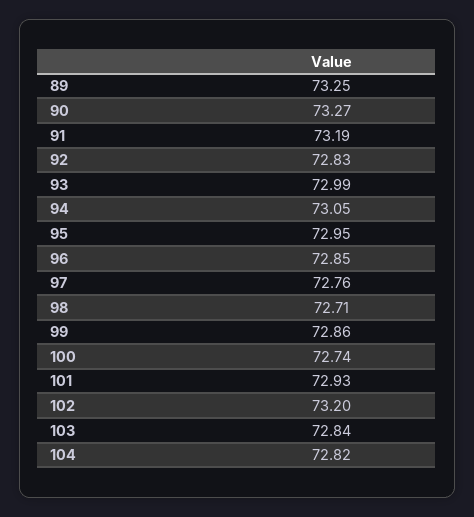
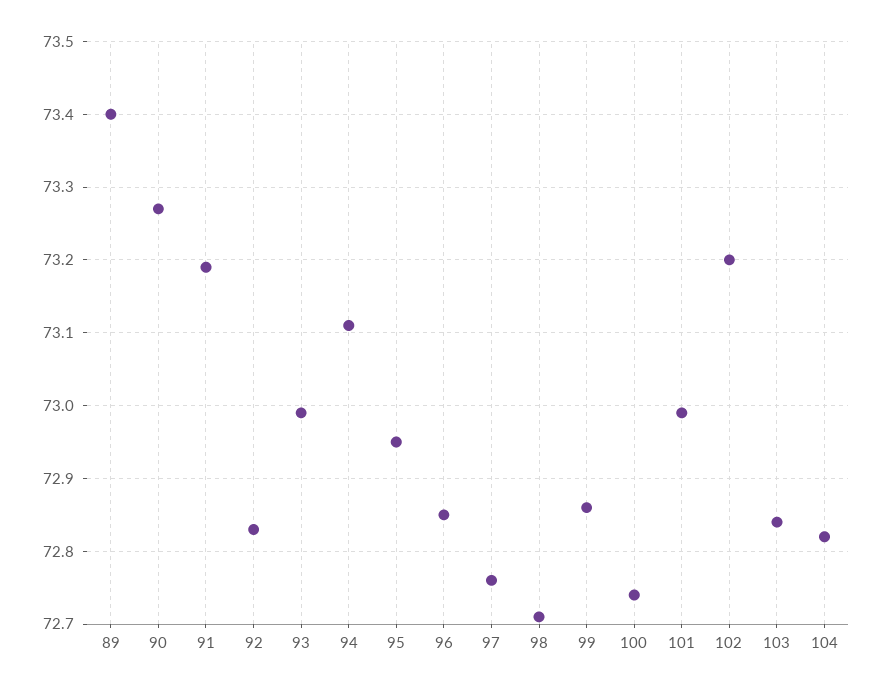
89: 73.25 -> 73.4
94: 73.05 -> 73.11
101: 72.93 -> 72.99

